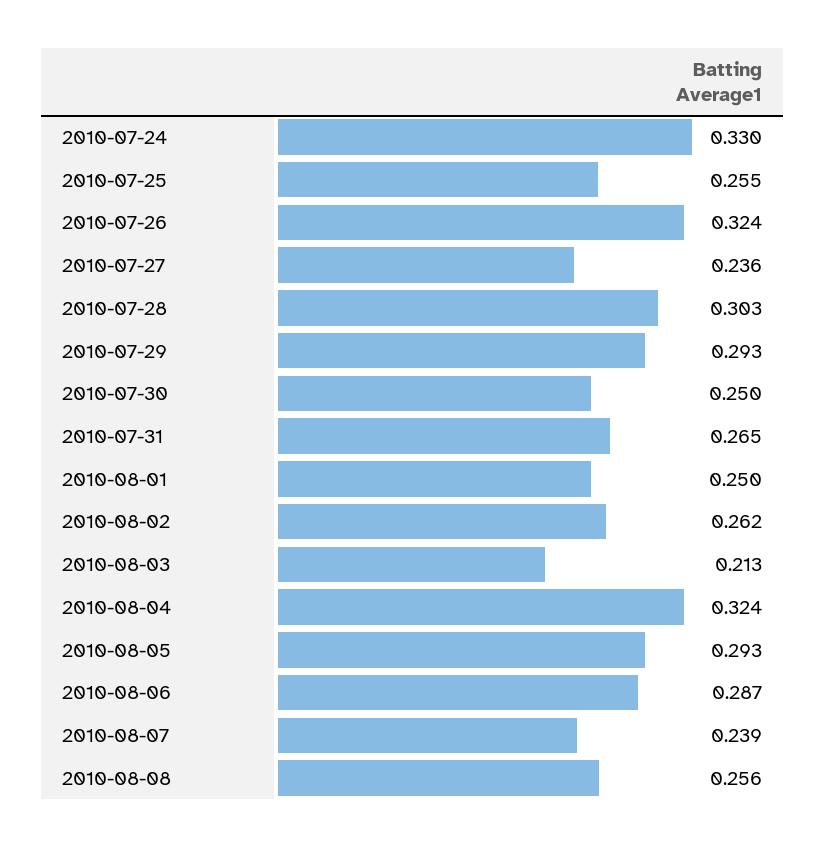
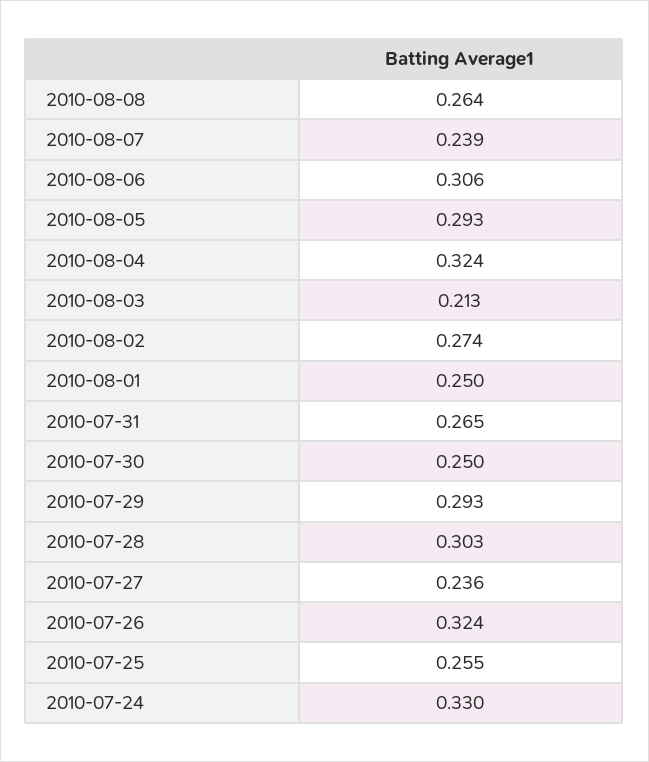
2010-08-02: 0.262 -> 0.274
2010-08-06: 0.287 -> 0.306
2010-08-08: 0.256 -> 0.264

